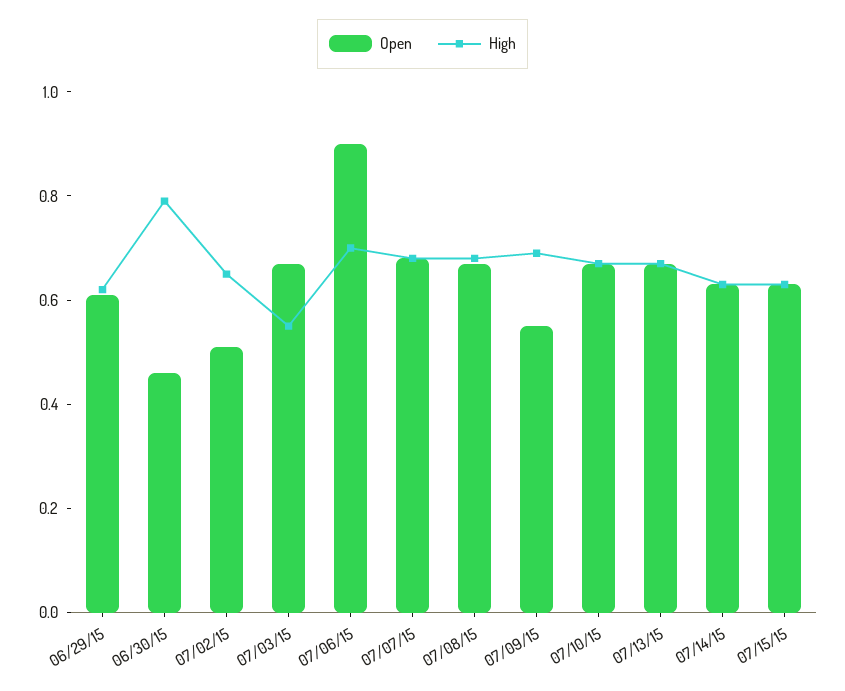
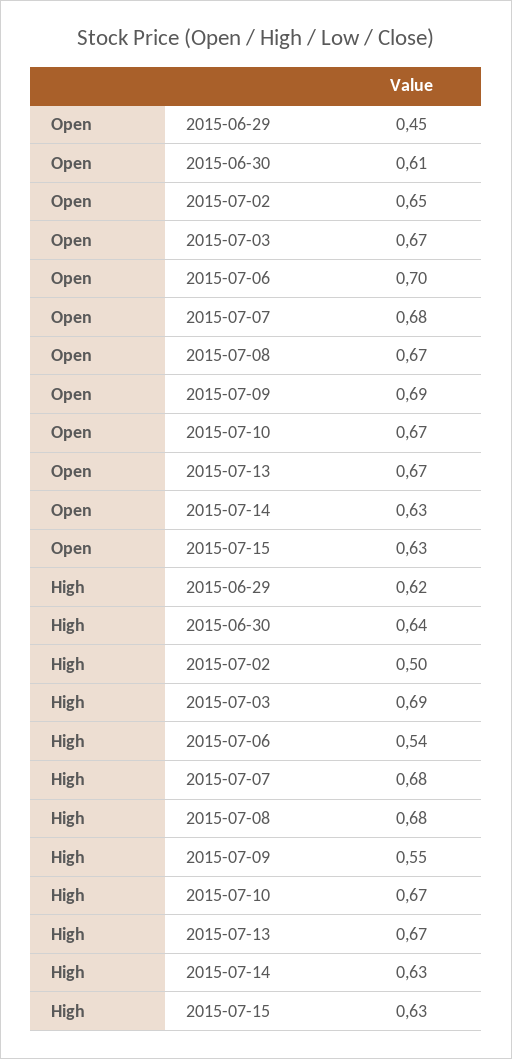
Open, 06/29/15: 0.6 -> 0.45
Open, 06/30/15: 0.45 -> 0.61
High, 06/30/15: 0.8 -> 0.64
Open, 07/02/15: 0.5 -> 0.65
High, 07/02/15: 0.65 -> 0.5
High, 07/03/15: 0.55 -> 0.69
Open, 07/06/15: 0.9 -> 0.7
High, 07/06/15: 0.7 -> 0.54
Open, 07/09/15: 0.55 -> 0.69
High, 07/09/15: 0.7 -> 0.55

